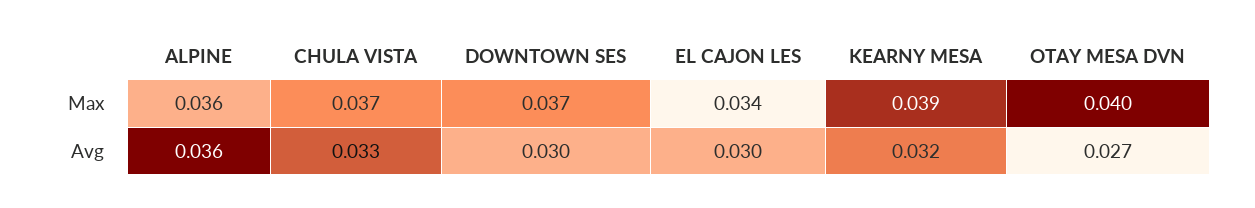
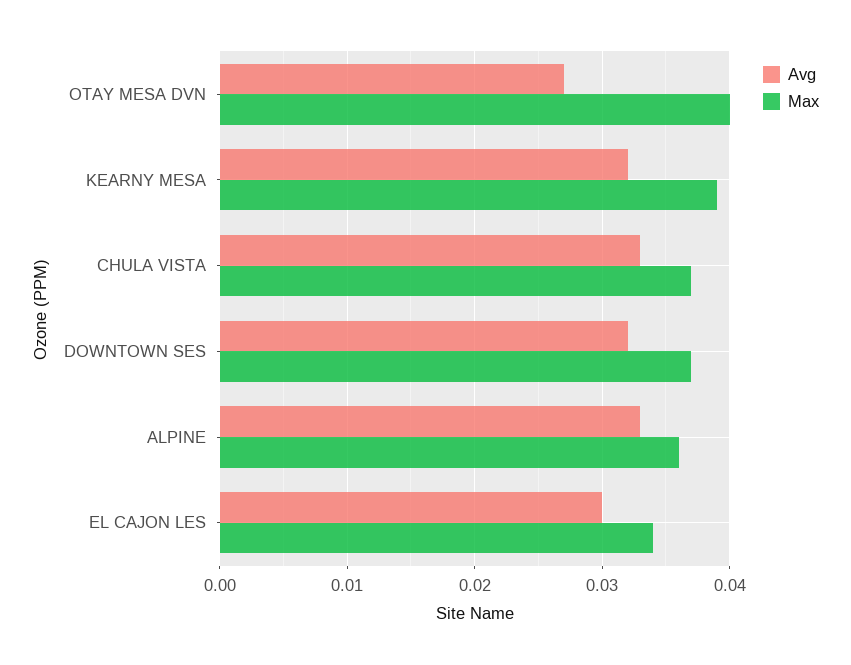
Avg, ALPINE: 0.036 -> 0.033
Avg, DOWNTOWN SES: 0.03 -> 0.032

